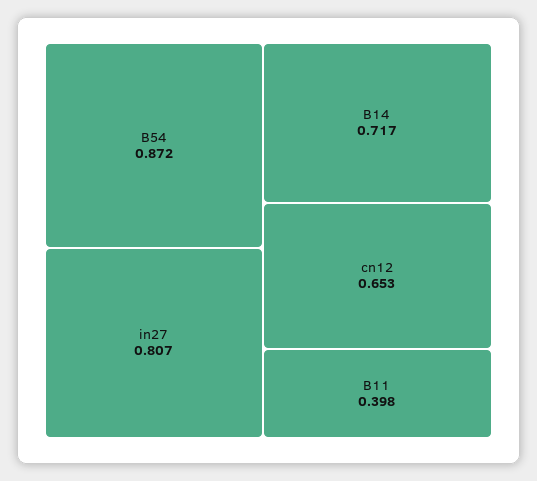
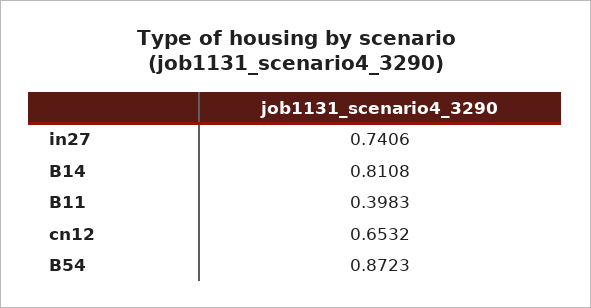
in27: 0.807 -> 0.7406
B14: 0.717 -> 0.8108

